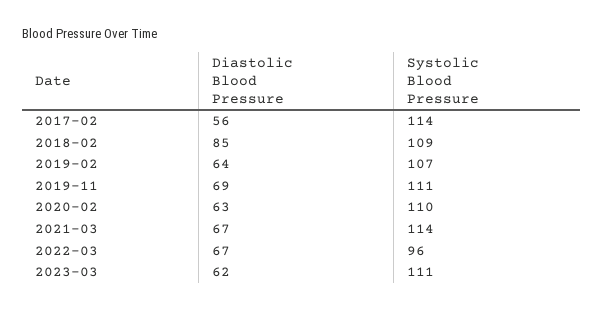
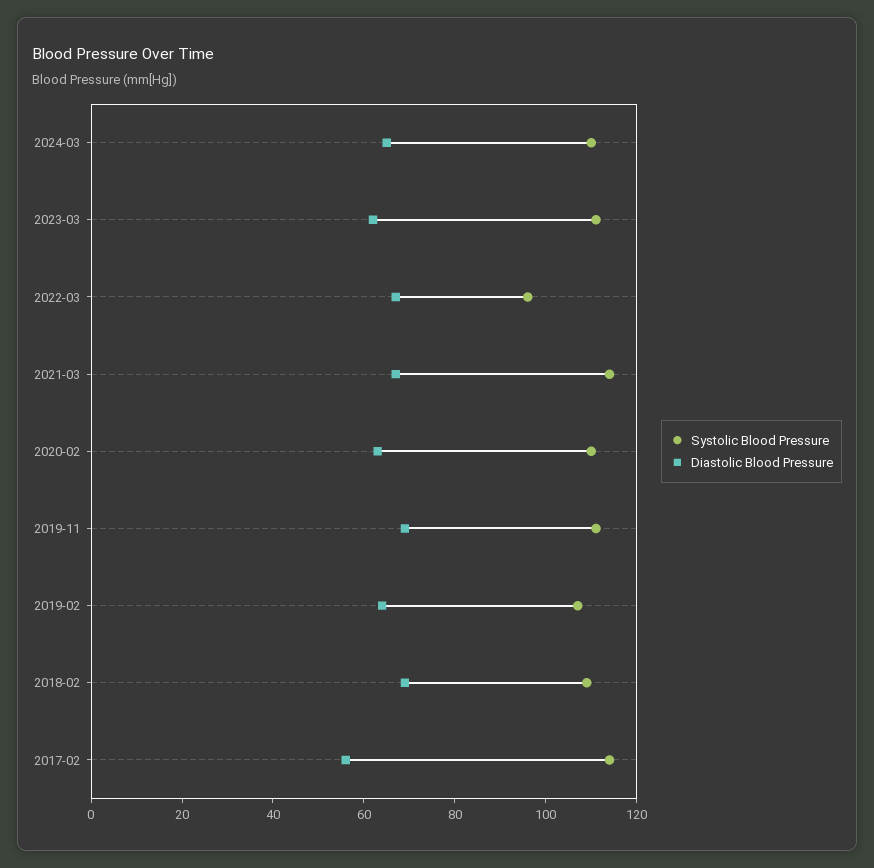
Diastolic Blood Pressure, 2018-02: 85 -> 70
Systolic Blood Pressure, 2024-03: none -> 110
Diastolic Blood Pressure, 2024-03: none -> 65

